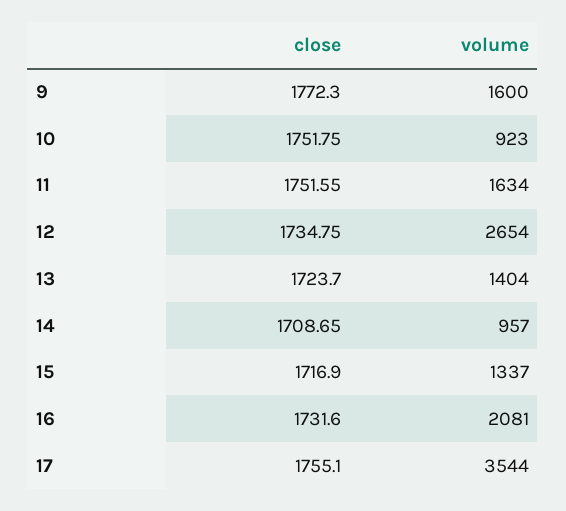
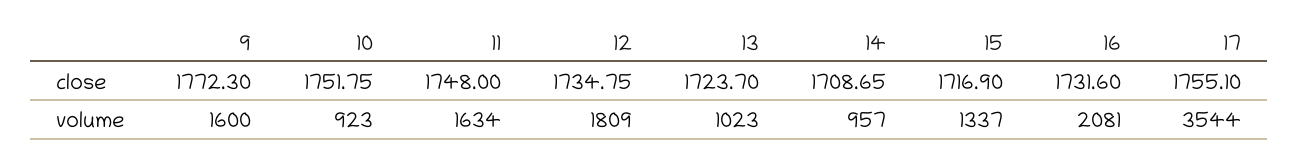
close, 11: 1751.55 -> 1748
volume, 12: 2654 -> 1809
volume, 13: 1404 -> 1023

